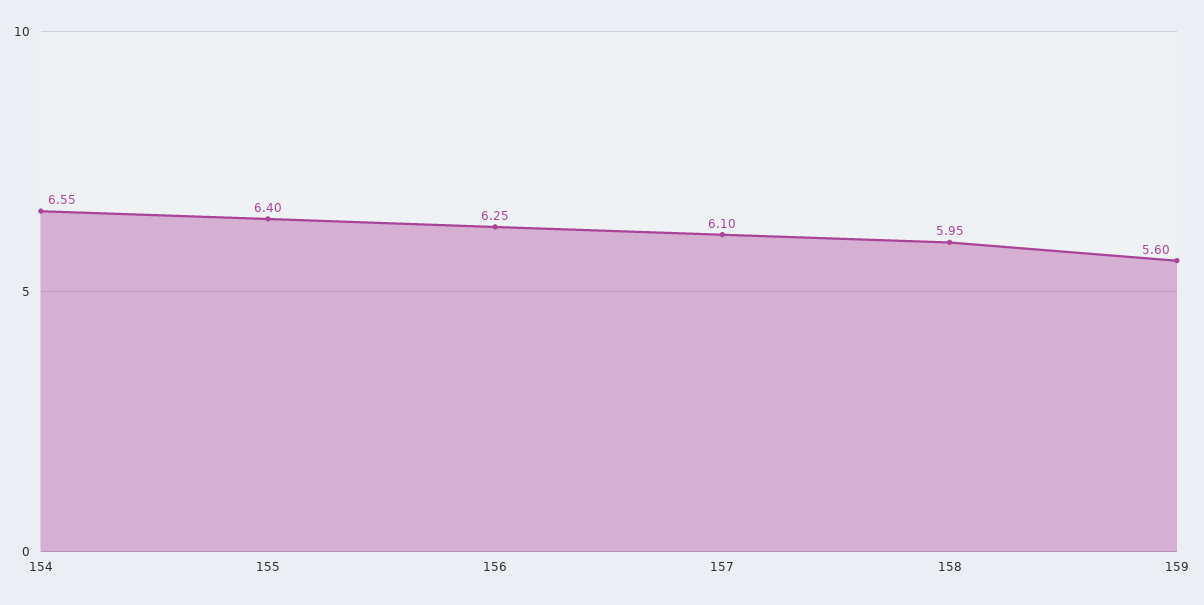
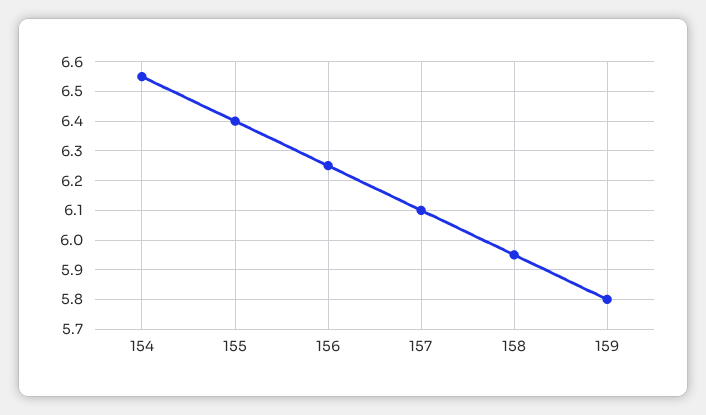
159: 5.6 -> 5.8

